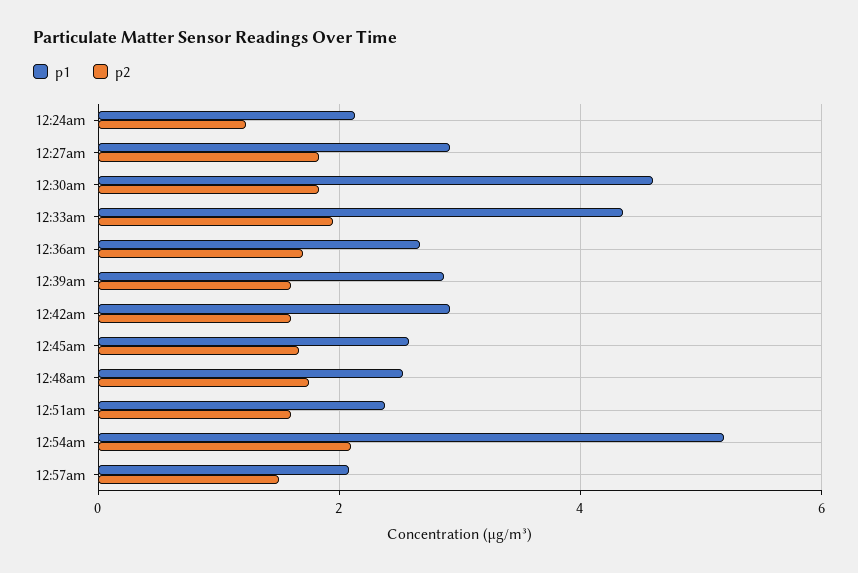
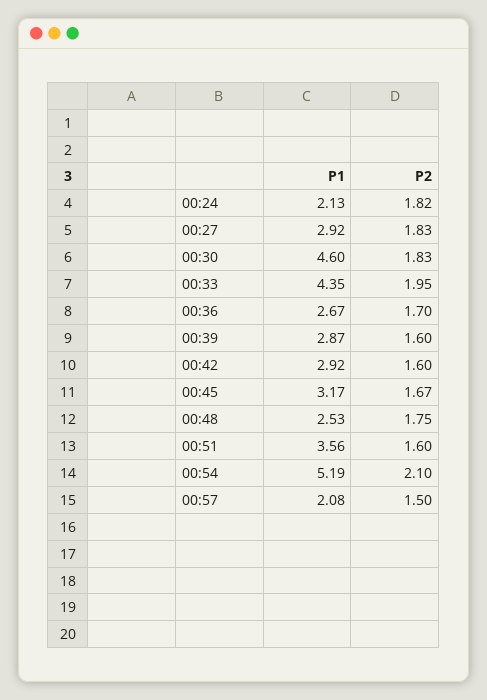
p2, 12:24am: 1.2 -> 1.82
p1, 12:45am: 2.6 -> 3.17
p1, 12:51am: 2.4 -> 3.56

